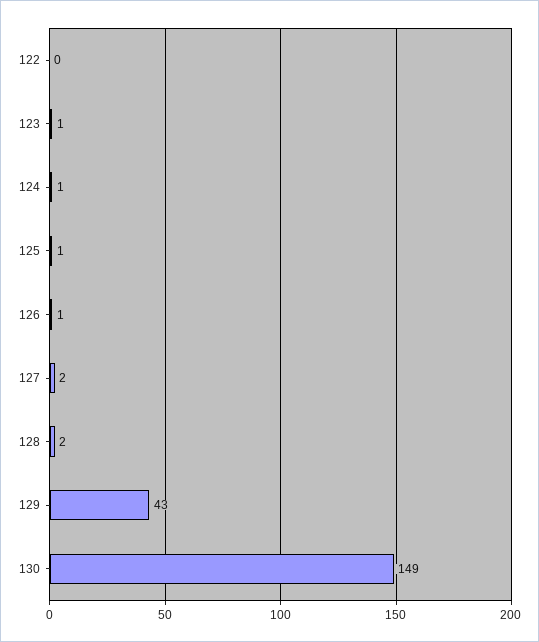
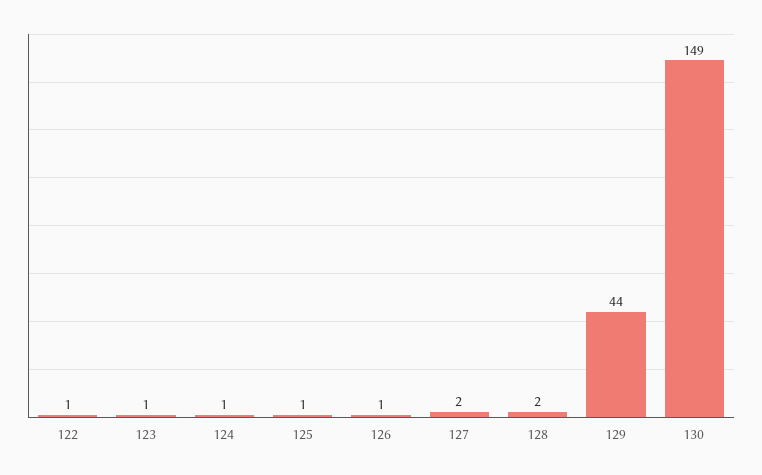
122: 0 -> 1
129: 43 -> 44

